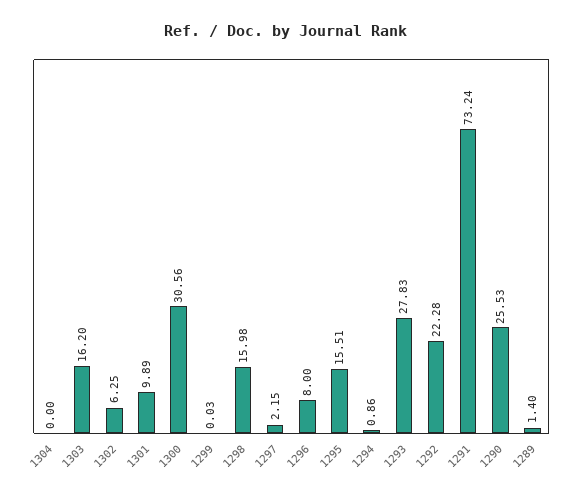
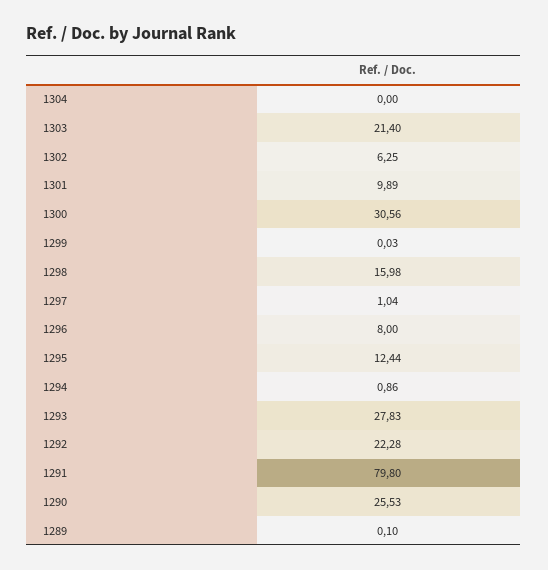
1303: 16.2 -> 21.4
1297: 2.15 -> 1.04
1295: 15.51 -> 12.44
1291: 73.24 -> 79.8
1289: 1.4 -> 0.1

